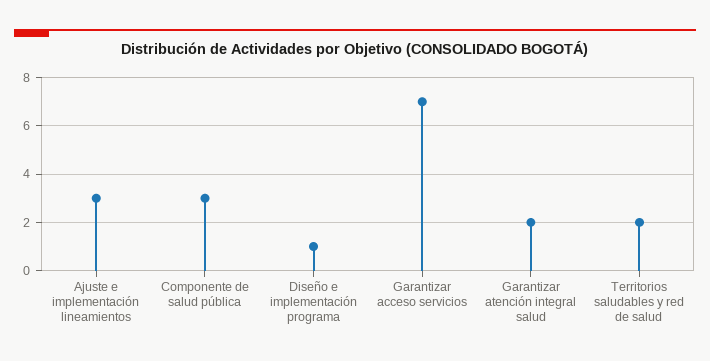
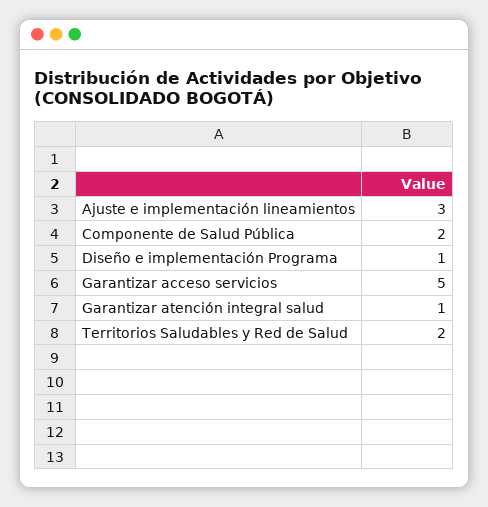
Componente de salud pública: 3 -> 2
Garantizar acceso servicios: 7 -> 5
Garantizar atención integral salud: 2 -> 1

